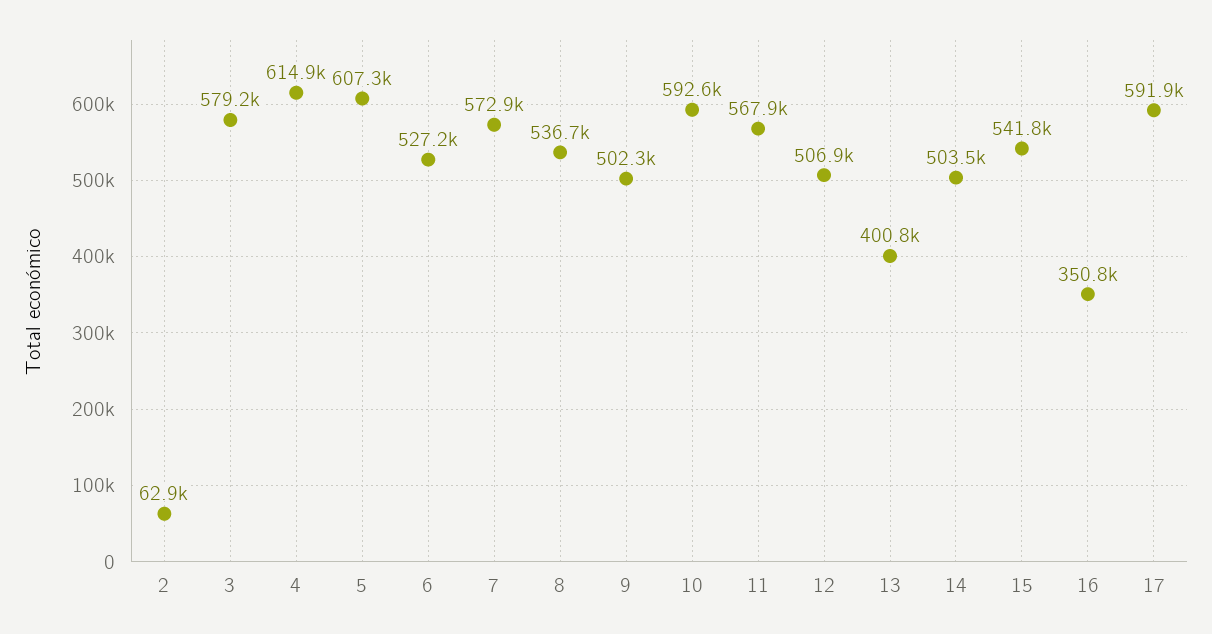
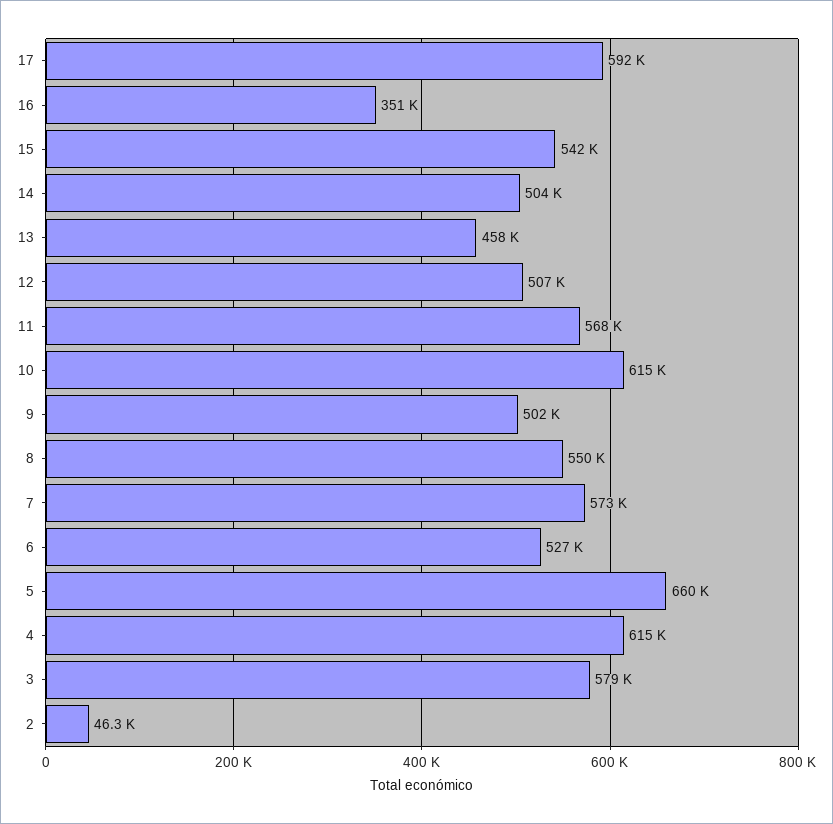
2: 62900 -> 46300
5: 607300 -> 660000
8: 536700 -> 550000
10: 592600 -> 615000
13: 400800 -> 458000

